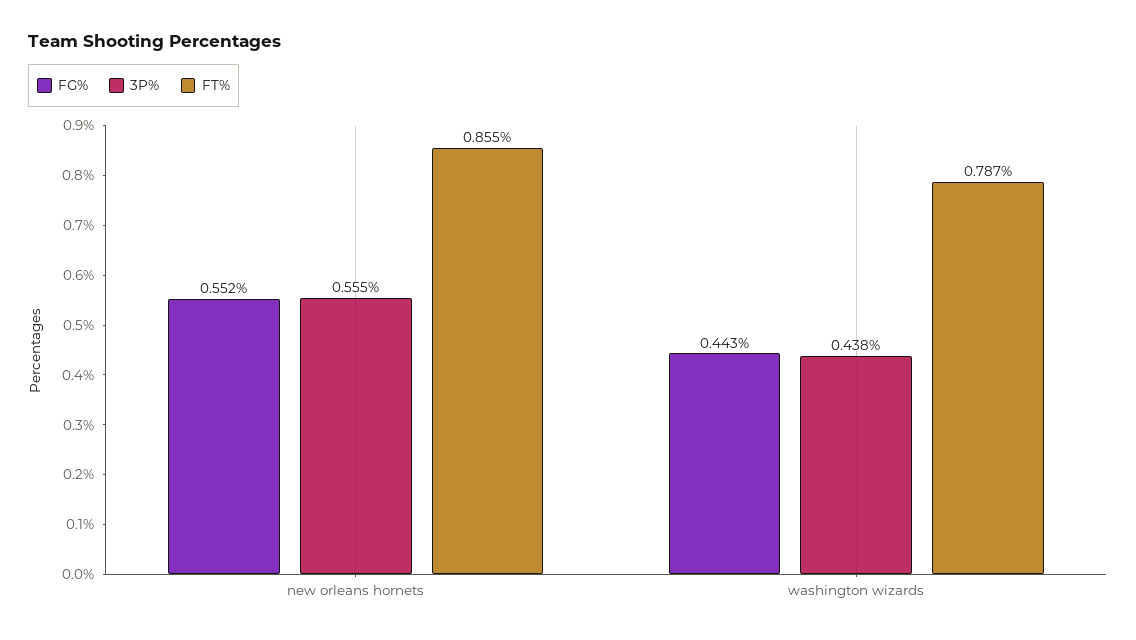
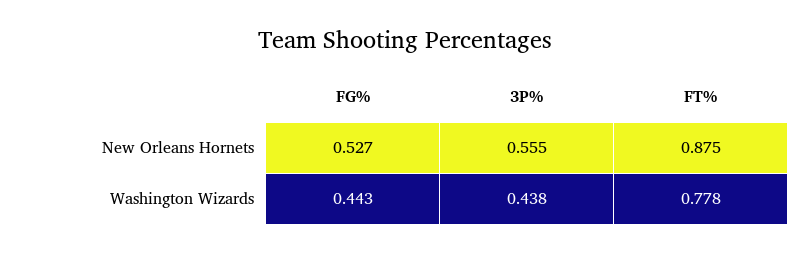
FG%, new orleans hornets: 0.552 -> 0.527
FT%, new orleans hornets: 0.855 -> 0.875
FT%, washington wizards: 0.787 -> 0.778

